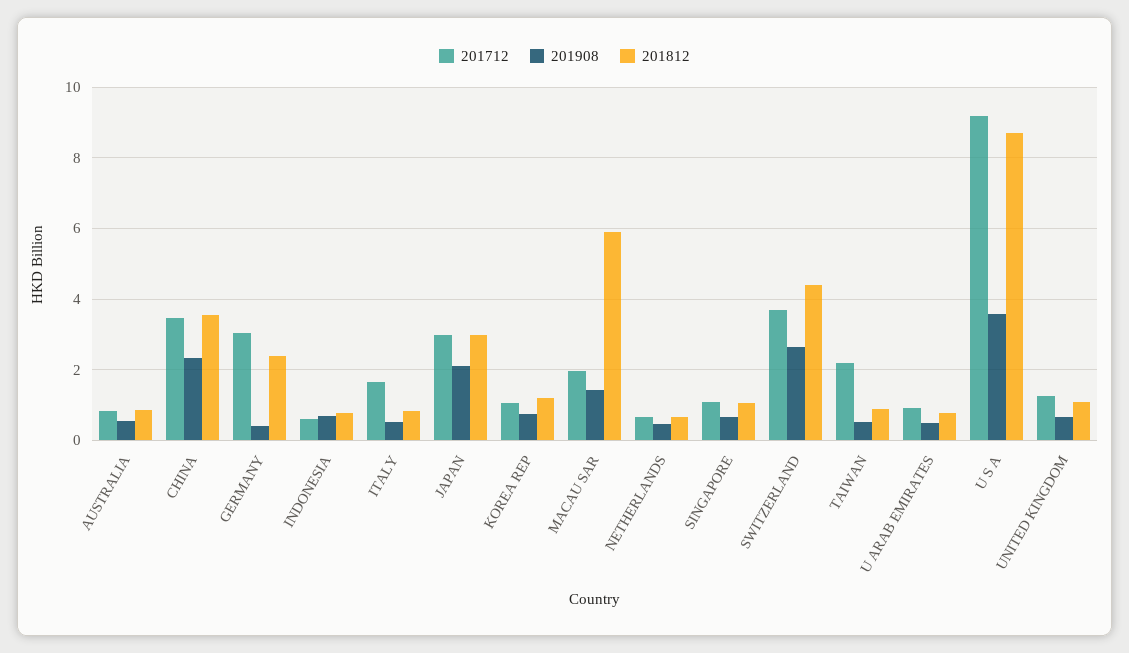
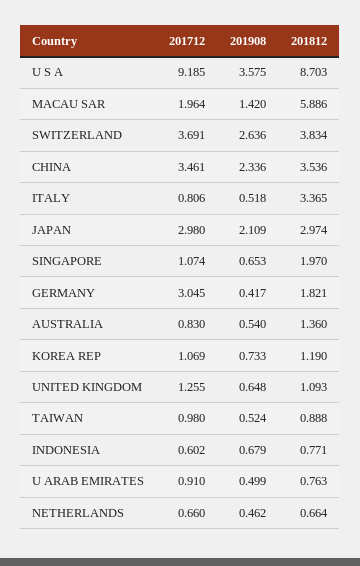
201812, AUSTRALIA: 0.8 -> 1.36
201812, GERMANY: 2.4 -> 1.821
201712, ITALY: 1.6 -> 0.806
201812, ITALY: 0.8 -> 3.365
201812, SINGAPORE: 1 -> 1.97
201812, SWITZERLAND: 4.4 -> 3.834
201712, TAIWAN: 2.2 -> 0.98

